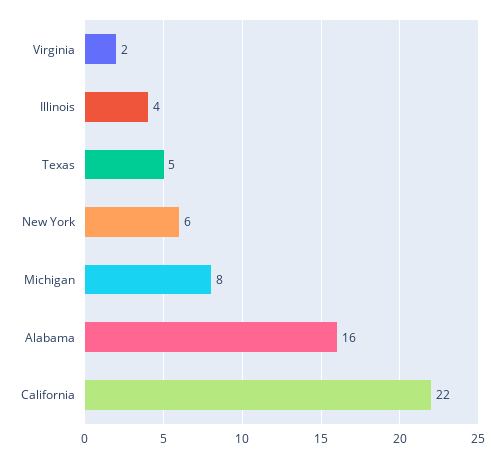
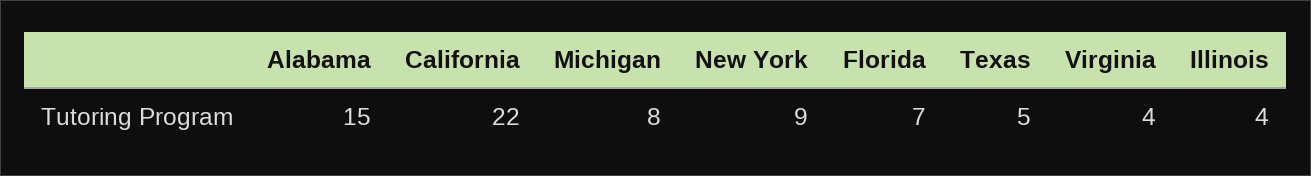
Virginia: 2 -> 4
New York: 6 -> 9
Alabama: 16 -> 15
Florida: none -> 7

